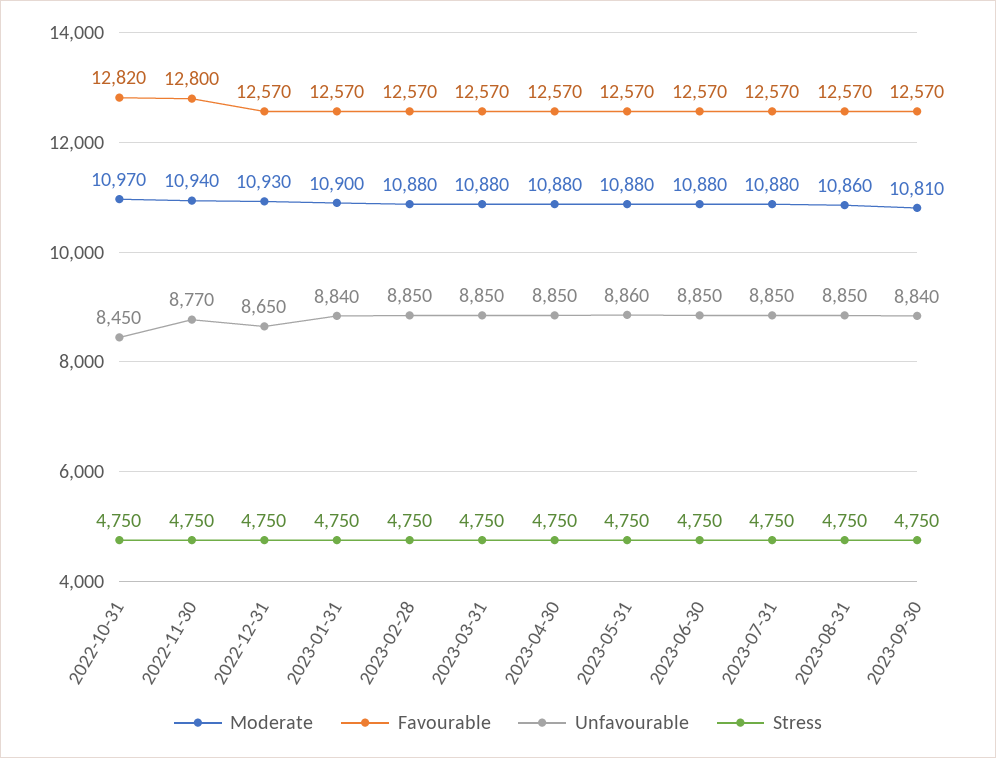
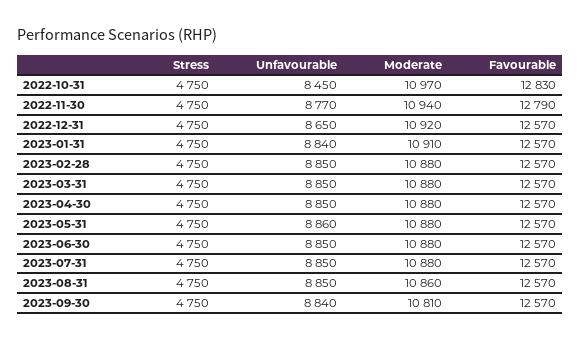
Favourable, 2022-10-31: 12820 -> 12830
Favourable, 2022-11-30: 12800 -> 12790
Moderate, 2022-12-31: 10930 -> 10920
Moderate, 2023-01-31: 10900 -> 10910

